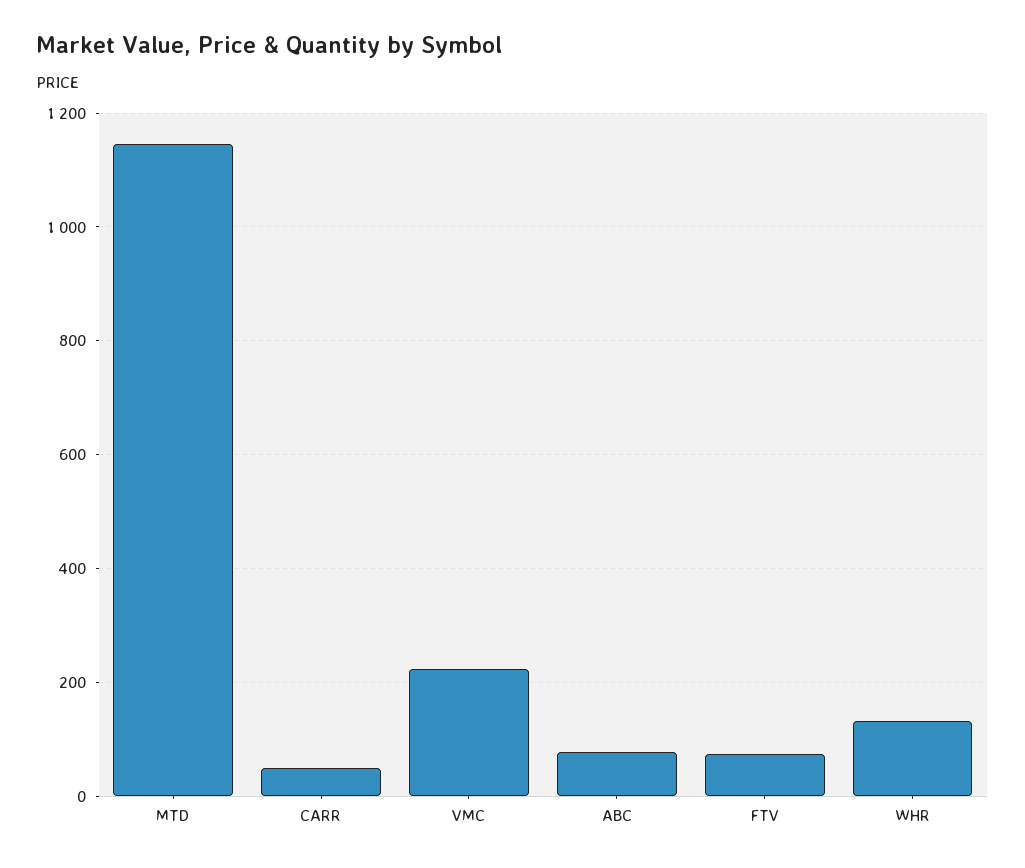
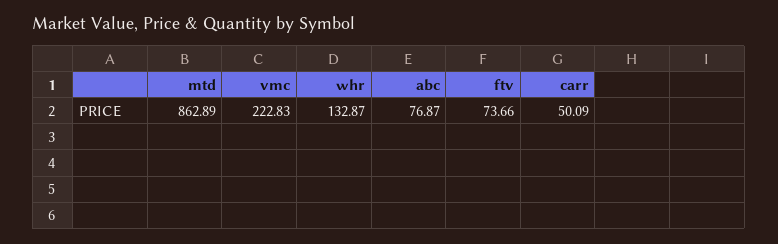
MTD: 1140 -> 862.89

